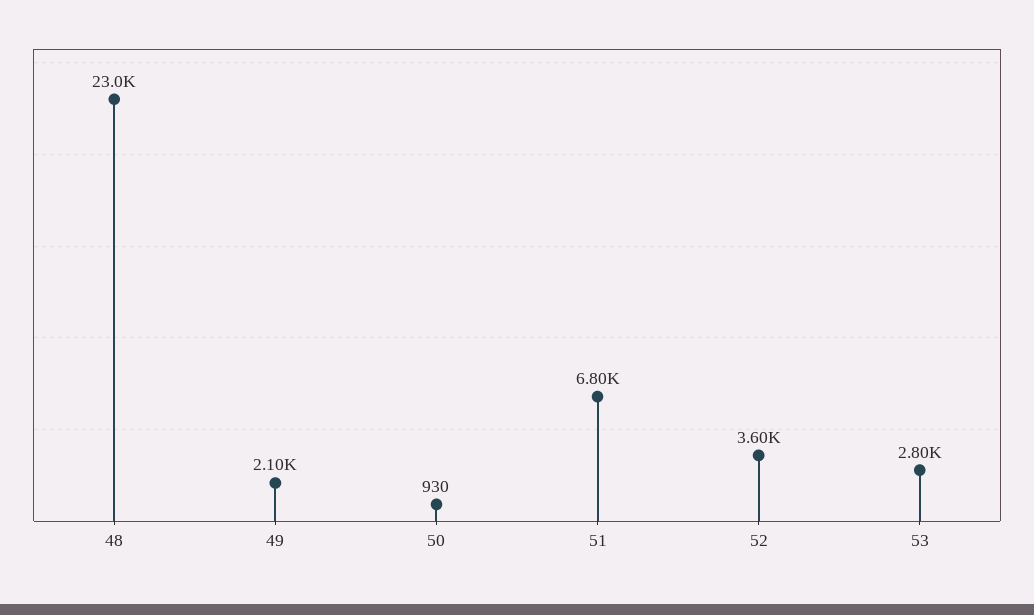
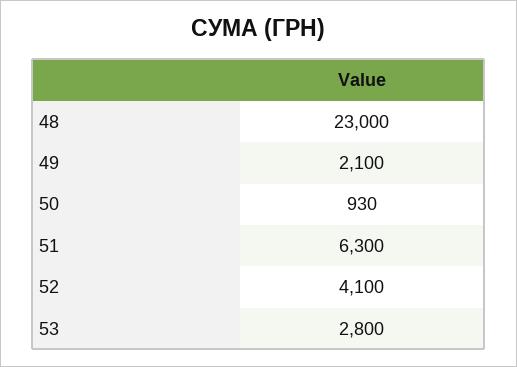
51: 6800 -> 6300
52: 3600 -> 4100

